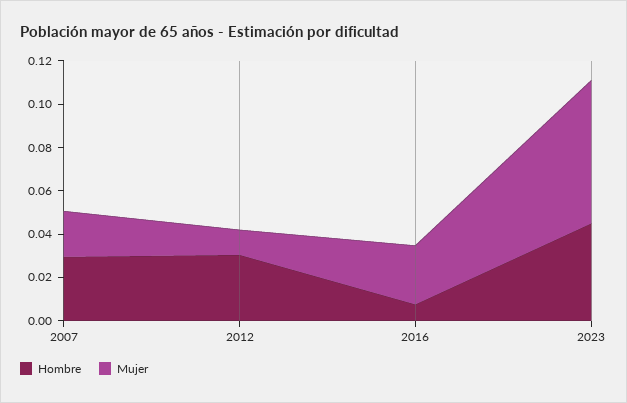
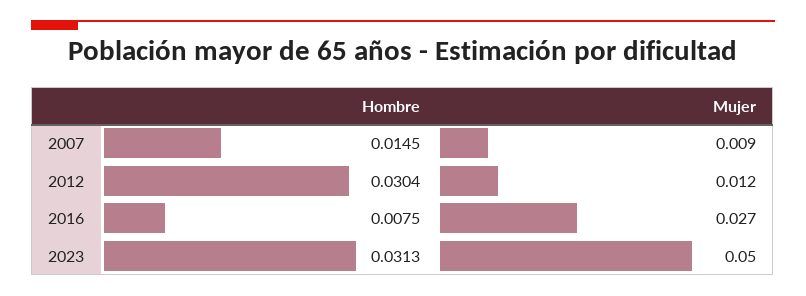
Hombre, 2007: 0.03 -> 0.0145
Mujer, 2007: 0.02 -> 0.009
Hombre, 2023: 0.045 -> 0.0313
Mujer, 2023: 0.065 -> 0.05

